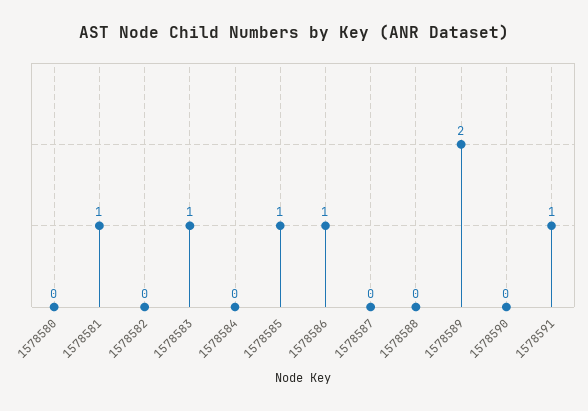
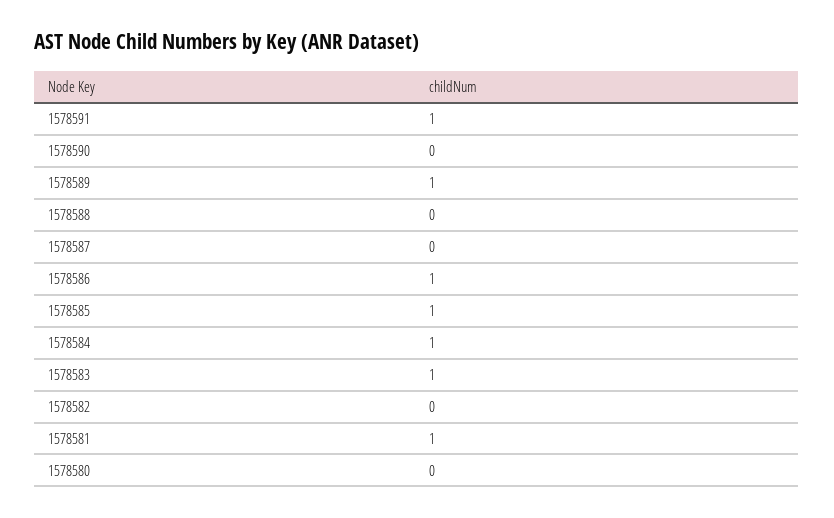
1578584: 0 -> 1
1578589: 2 -> 1

